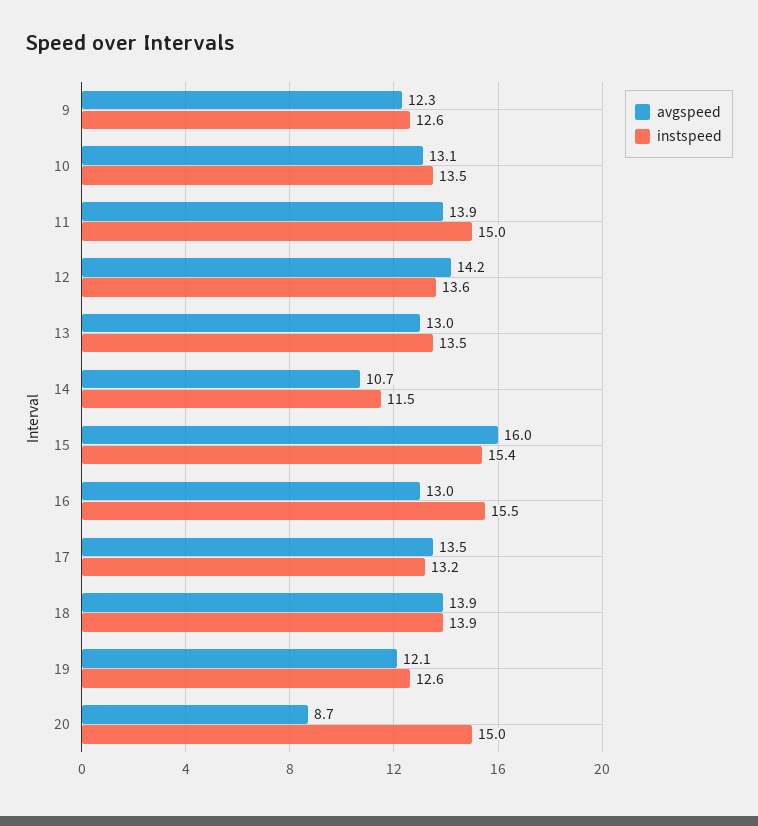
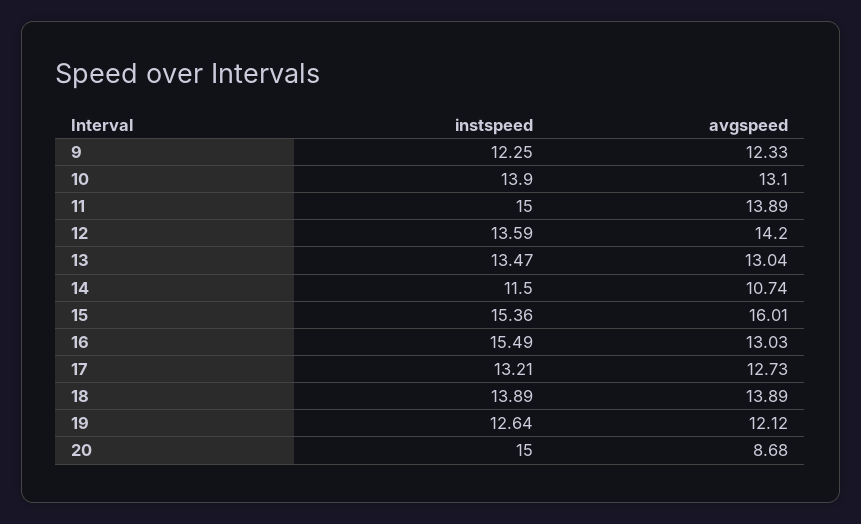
instspeed, 9: 12.6 -> 12.25
instspeed, 10: 13.5 -> 13.9
avgspeed, 17: 13.5 -> 12.73

